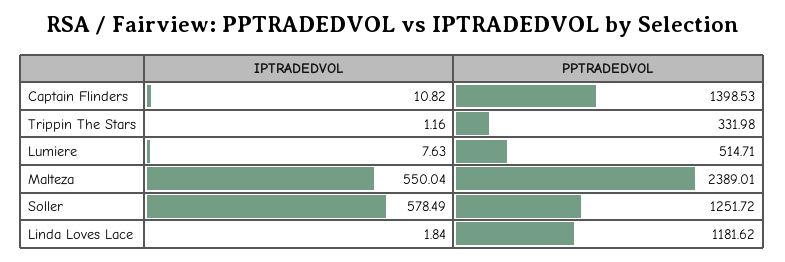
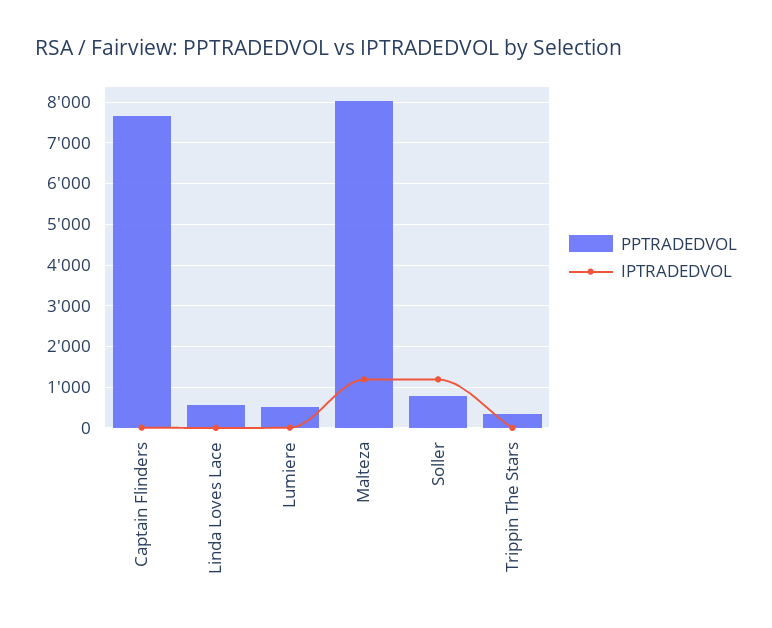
PPTRADEDVOL, Captain Flinders: 1398.53 -> 7600
IPTRADEDVOL, Malteza: 550.04 -> 1200
PPTRADEDVOL, Malteza: 2389.01 -> 8000
IPTRADEDVOL, Soller: 578.49 -> 1200
PPTRADEDVOL, Soller: 1251.72 -> 800
PPTRADEDVOL, Linda Loves Lace: 1181.62 -> 600

